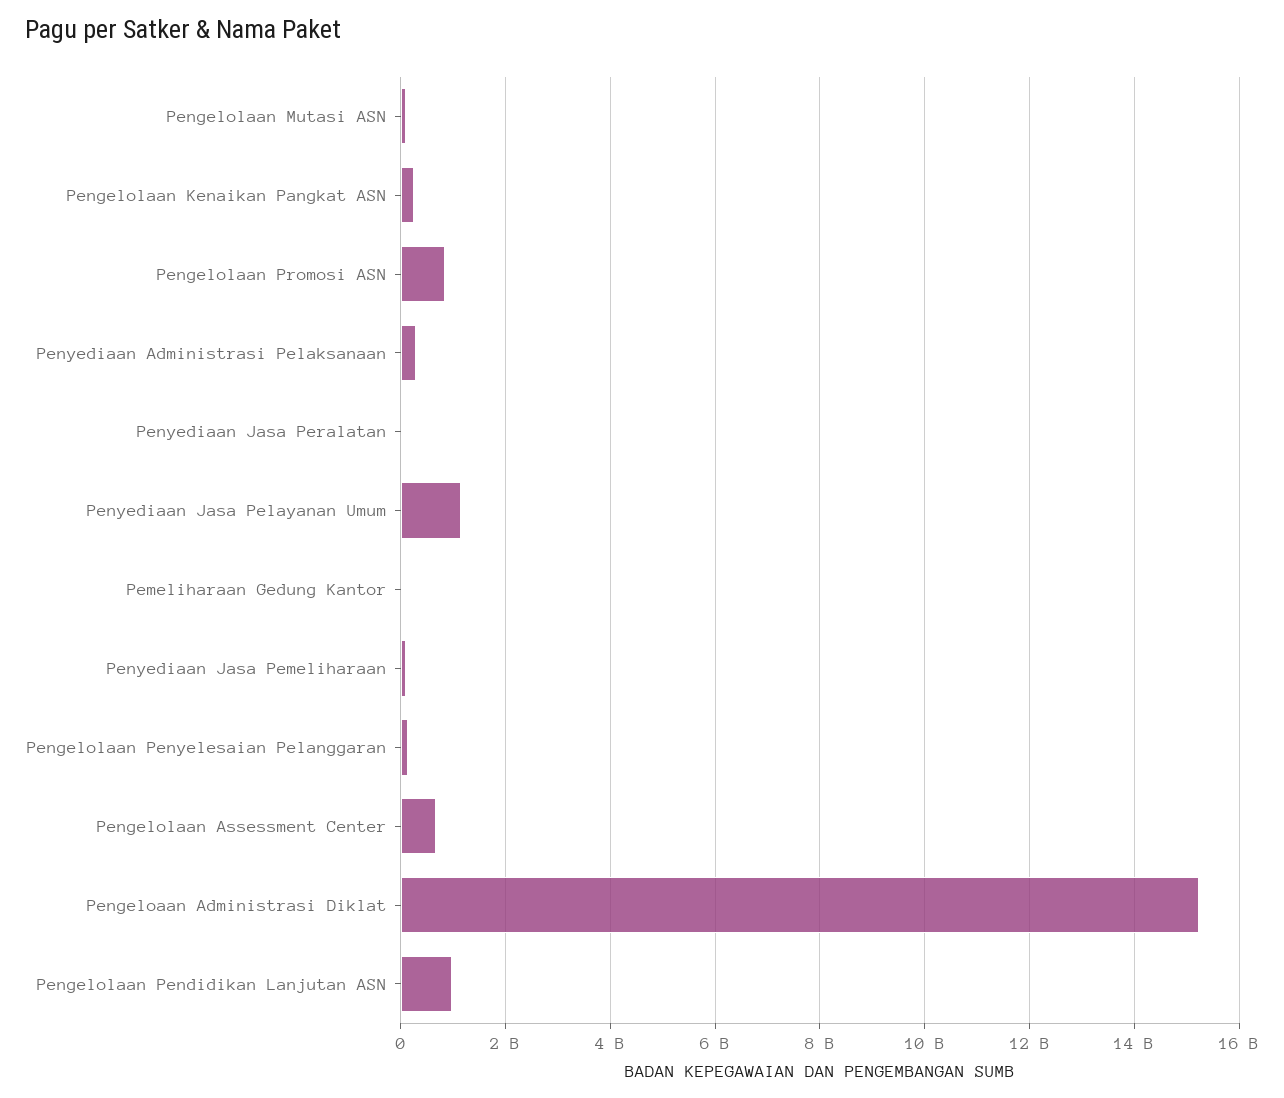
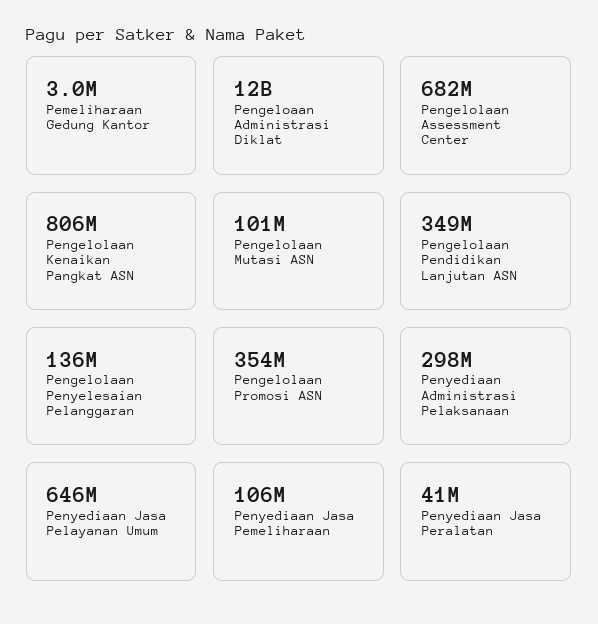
Pengelolaan Kenaikan Pangkat ASN: 200000000 -> 806000000
Pengelolaan Promosi ASN: 800000000 -> 354000000
Penyediaan Jasa Pelayanan Umum: 1200000000 -> 646000000
Pengeloaan Administrasi Diklat: 15200000000 -> 12000000000
Pengelolaan Pendidikan Lanjutan ASN: 1000000000 -> 349000000

